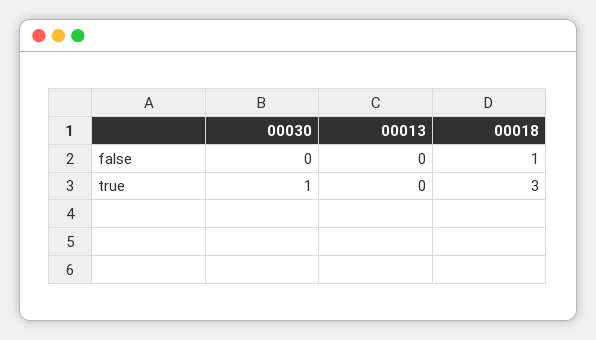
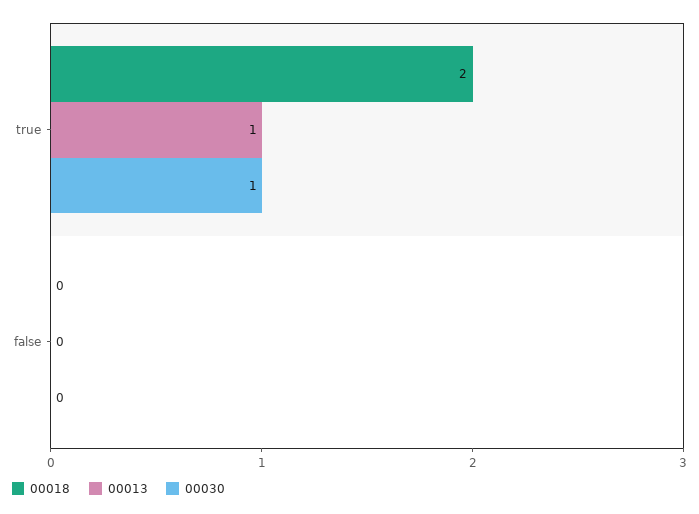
00018, false: 1 -> 0
00013, true: 0 -> 1
00018, true: 3 -> 2

